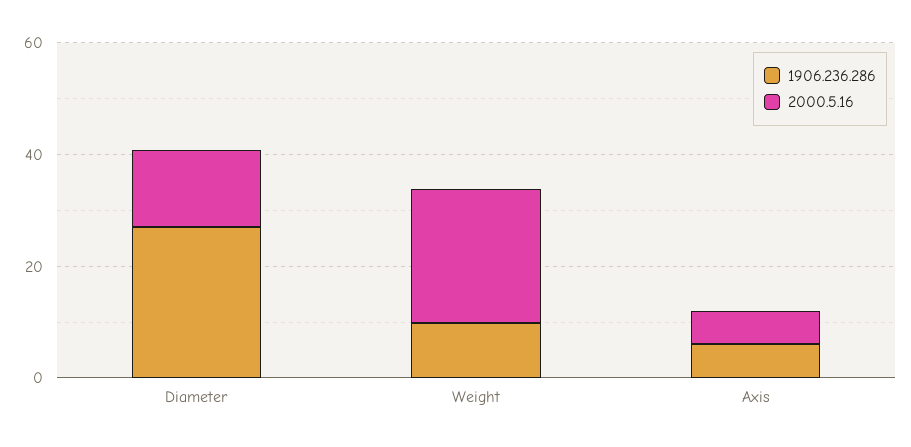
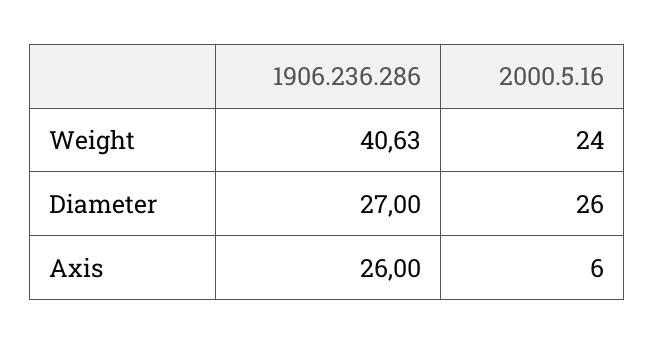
2000.5.16, Diameter: 15 -> 26
1906.236.286, Weight: 10 -> 40.63
1906.236.286, Axis: 5 -> 26

